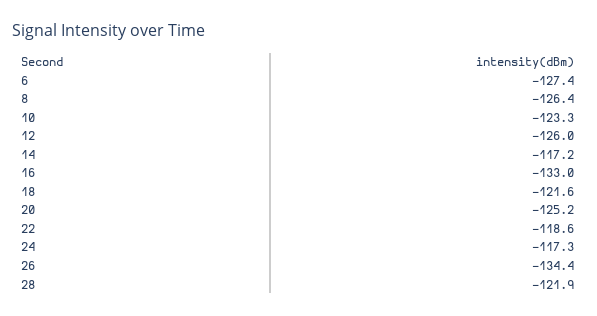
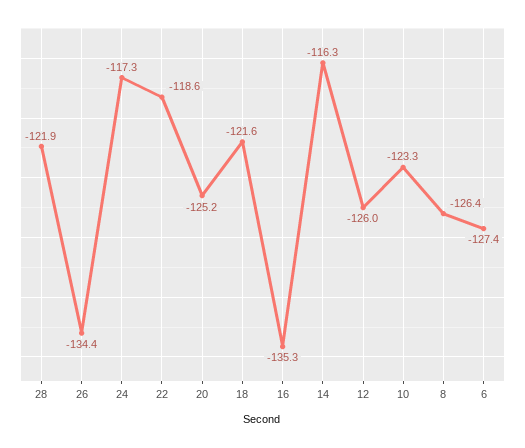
14: -117.2 -> -116.3
16: -133 -> -135.3

